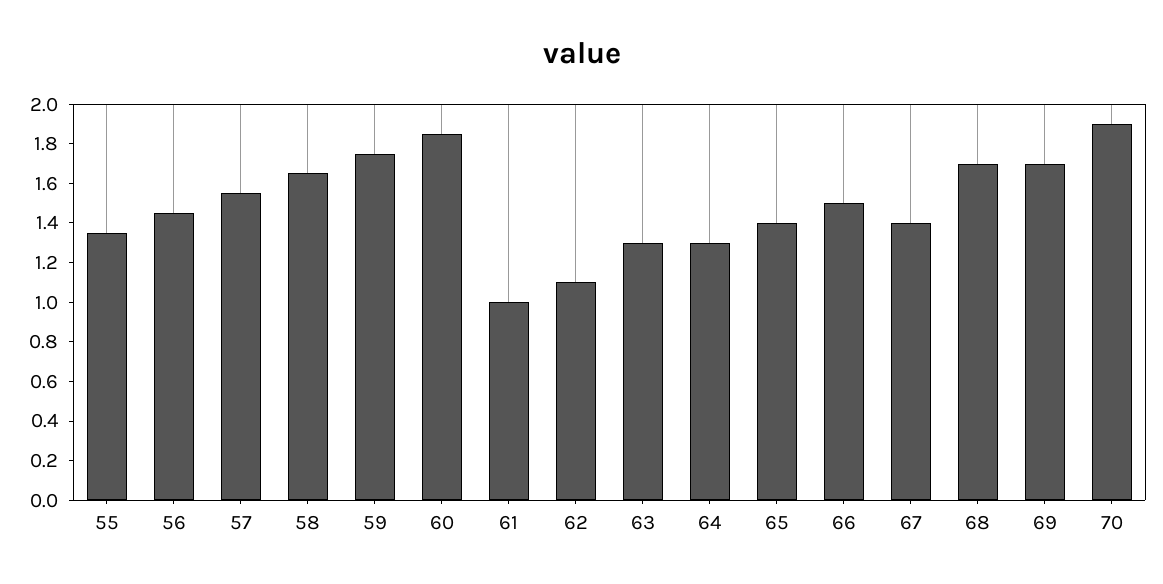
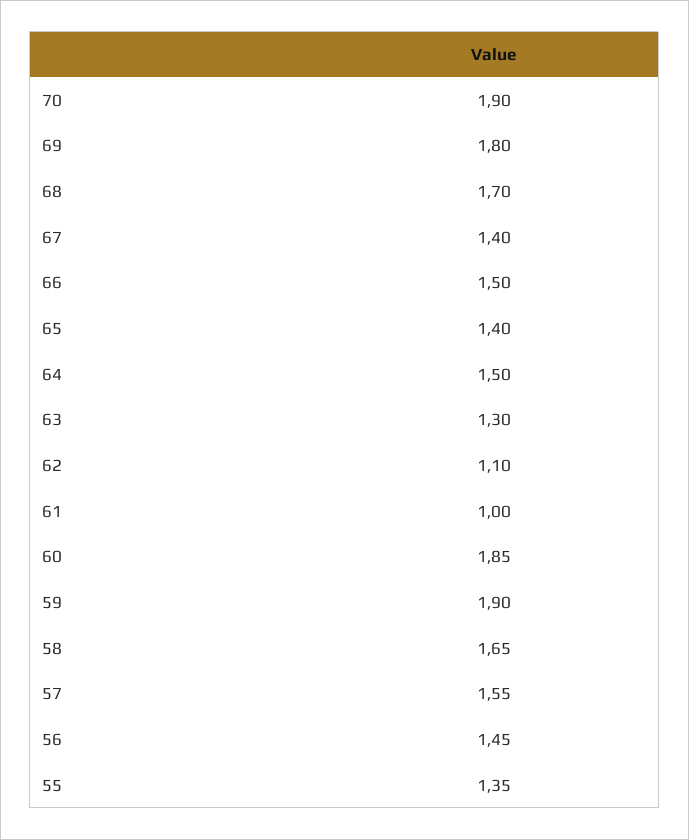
59: 1.75 -> 1.9
64: 1.3 -> 1.5
69: 1.7 -> 1.8

